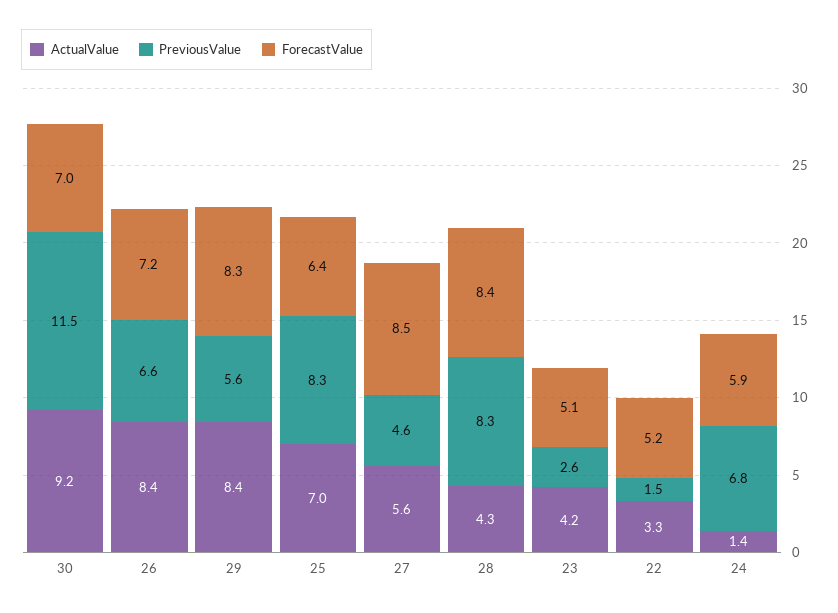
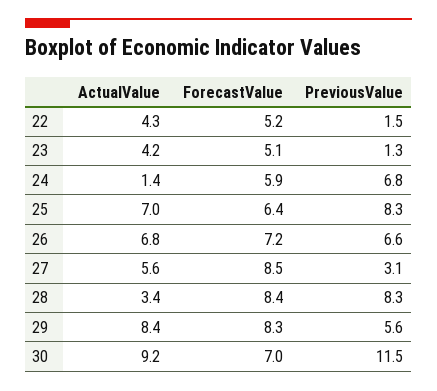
ActualValue, 26: 8.4 -> 6.8
PreviousValue, 27: 4.6 -> 3.1
ActualValue, 28: 4.3 -> 3.4
PreviousValue, 23: 2.6 -> 1.3
ActualValue, 22: 3.3 -> 4.3

